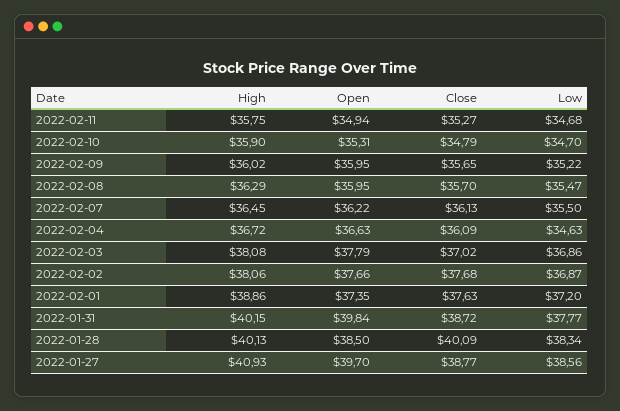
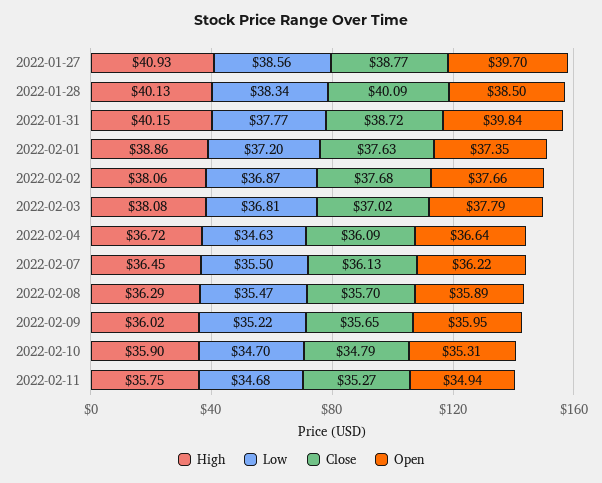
Open, 2022-02-08: 35.95 -> 35.89
Open, 2022-02-04: 36.63 -> 36.64
Low, 2022-02-03: 36.86 -> 36.81

